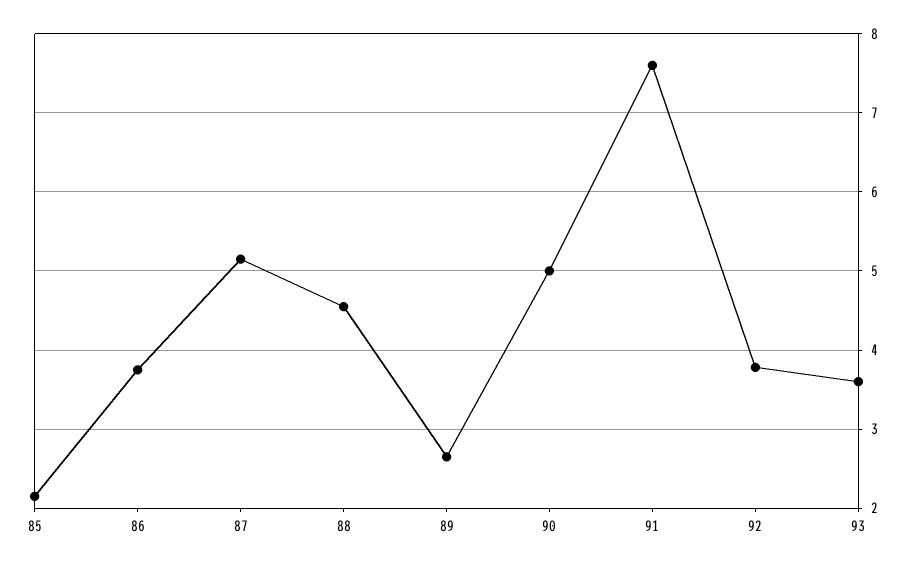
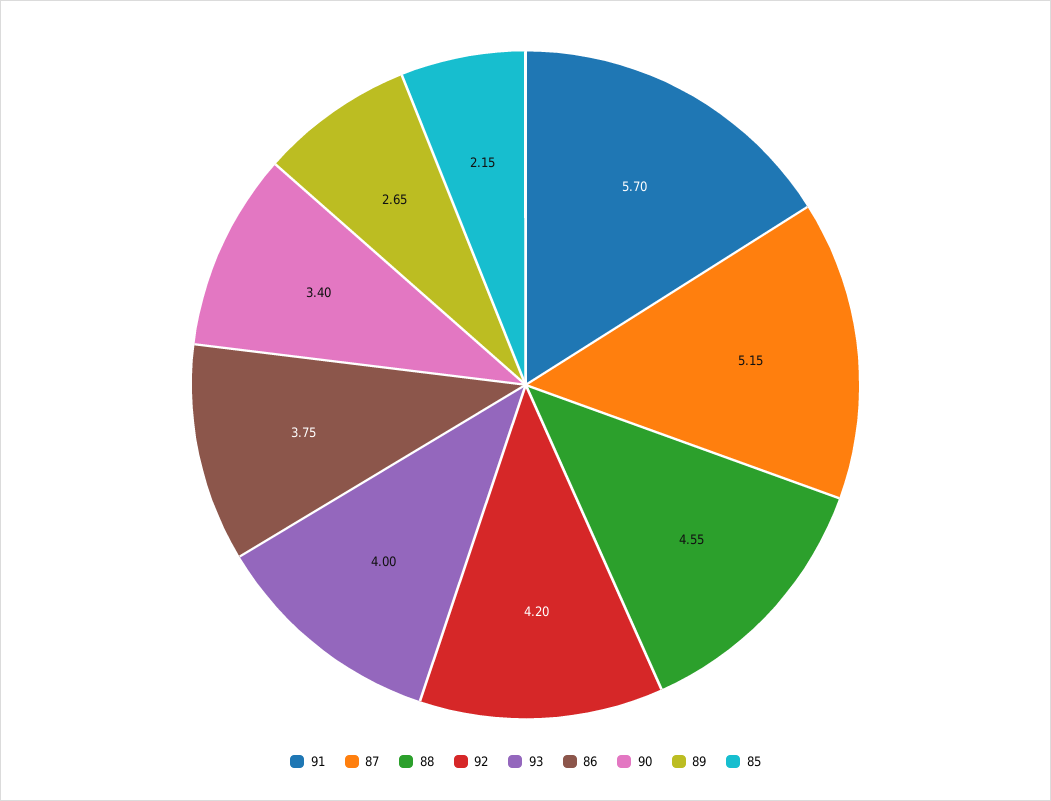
90: 5 -> 3.4
91: 7.6 -> 5.7
92: 3.8 -> 4.2
93: 3.6 -> 4

